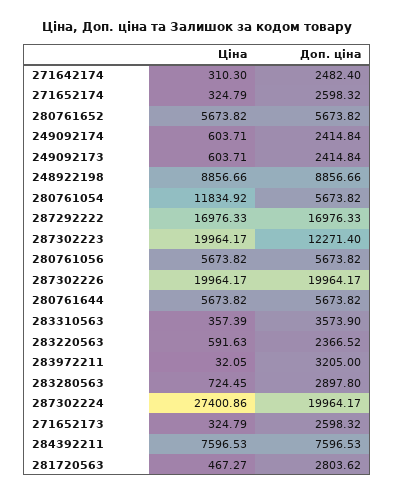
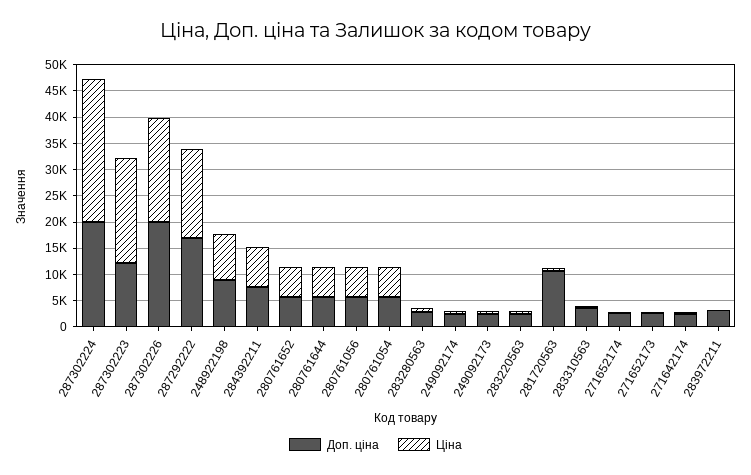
Ціна, 280761054: 11834.92 -> 5000
Доп. ціна, 281720563: 2803.62 -> 10000

